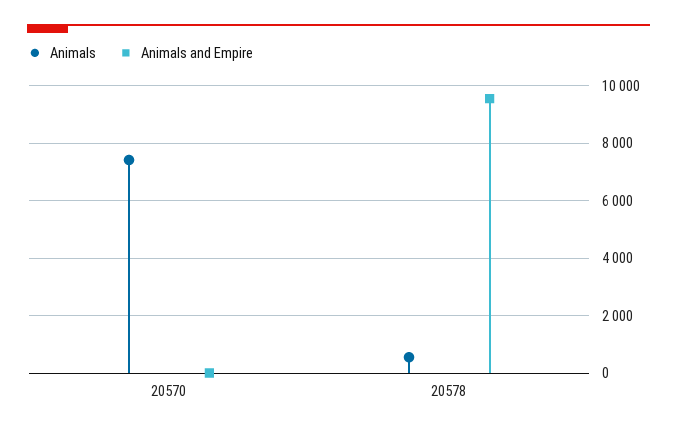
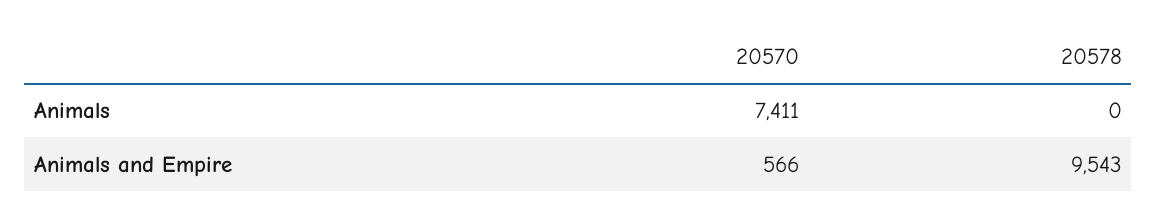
Animals and Empire, 20570: 0 -> 566
Animals, 20578: 500 -> 0

